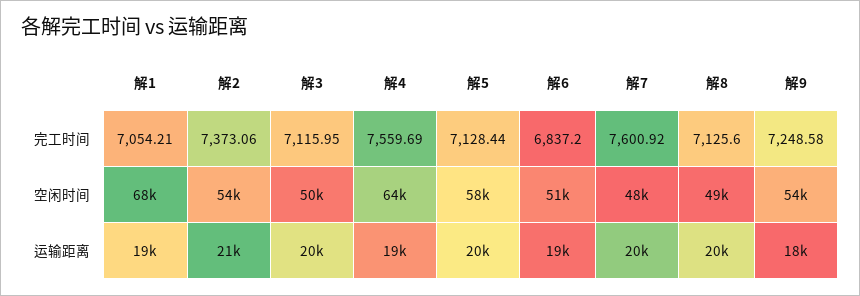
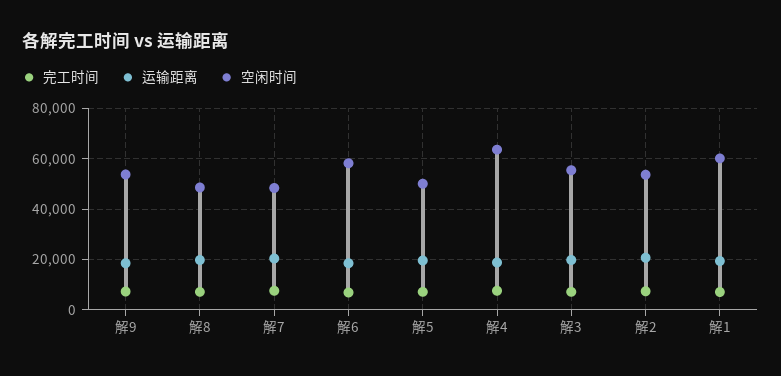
空闲时间, 解1: 68000 -> 60000
空闲时间, 解3: 50000 -> 55000
空闲时间, 解5: 58000 -> 50000
空闲时间, 解6: 51000 -> 57500

